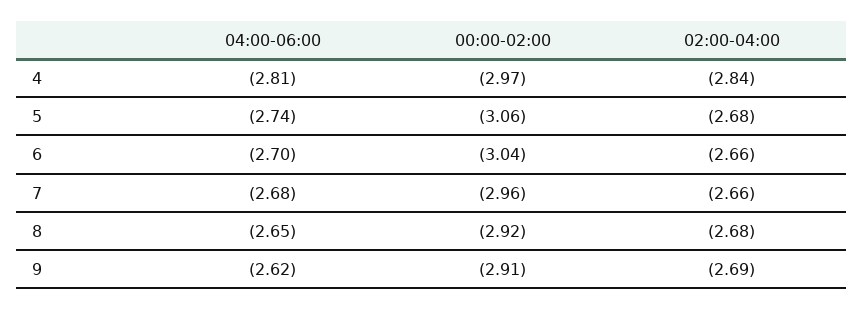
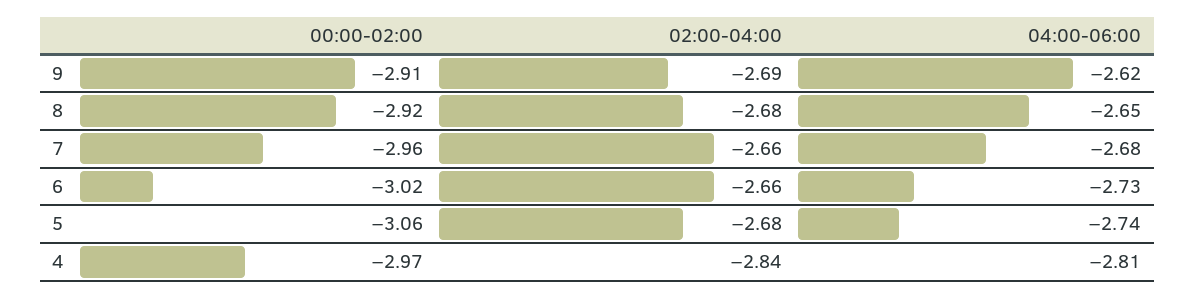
04:00-06:00, 6: -2.7 -> -2.73
00:00-02:00, 6: -3.04 -> -3.02

